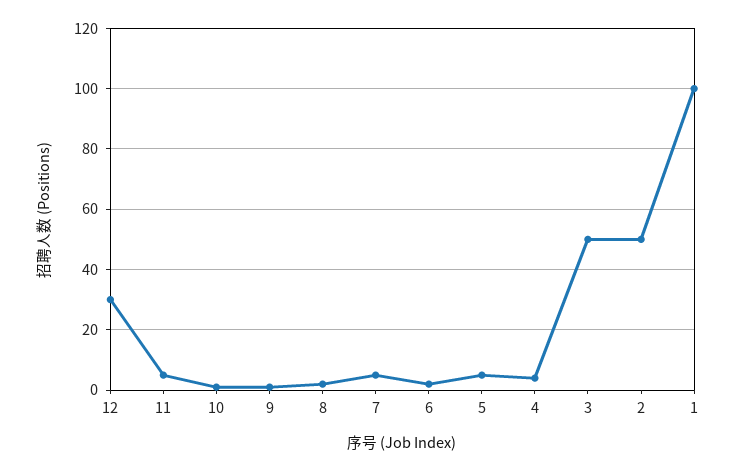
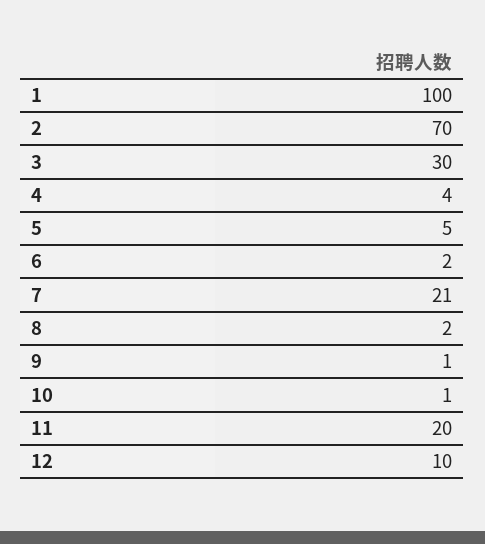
12: 30 -> 10
11: 5 -> 20
7: 5 -> 21
3: 50 -> 30
2: 50 -> 70

